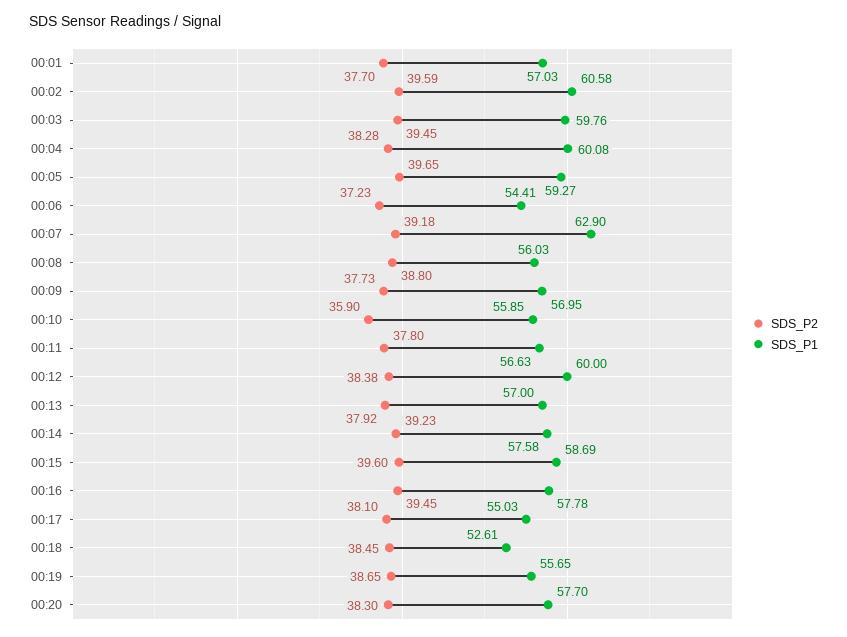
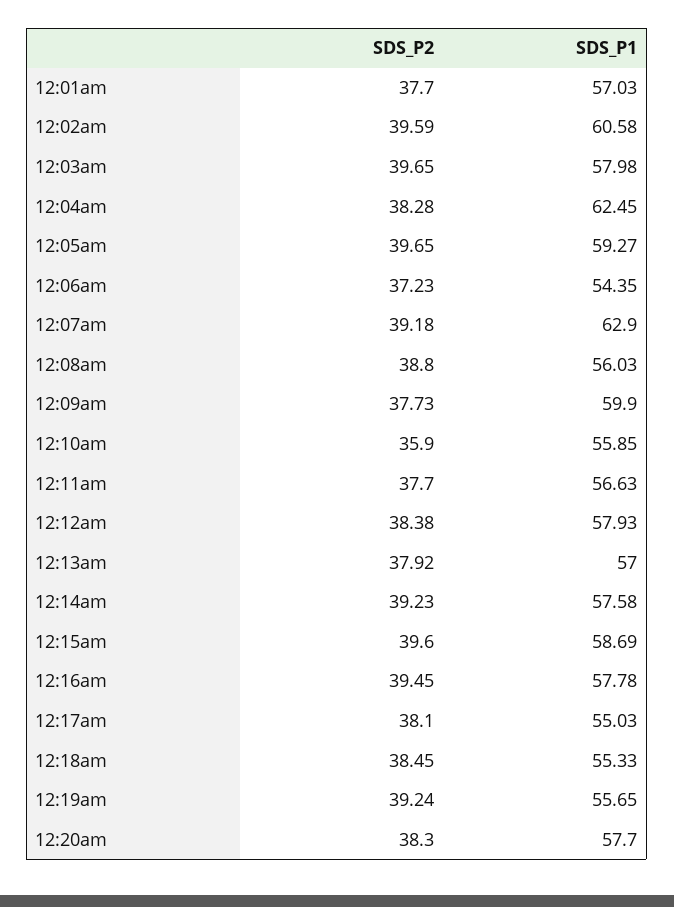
SDS_P2, 00:03: 39.45 -> 39.65
SDS_P1, 00:03: 59.76 -> 57.98
SDS_P1, 00:04: 60.08 -> 62.45
SDS_P1, 00:06: 54.41 -> 54.35
SDS_P1, 00:09: 56.95 -> 59.9
SDS_P2, 00:11: 37.8 -> 37.7
SDS_P1, 00:12: 60 -> 57.93
SDS_P1, 00:18: 52.61 -> 55.33
SDS_P2, 00:19: 38.65 -> 39.24

